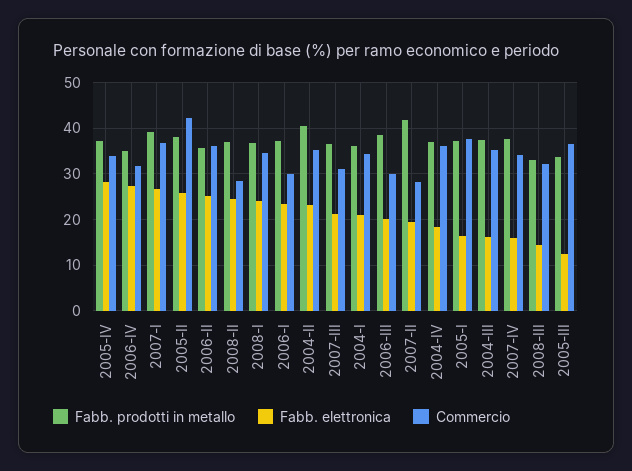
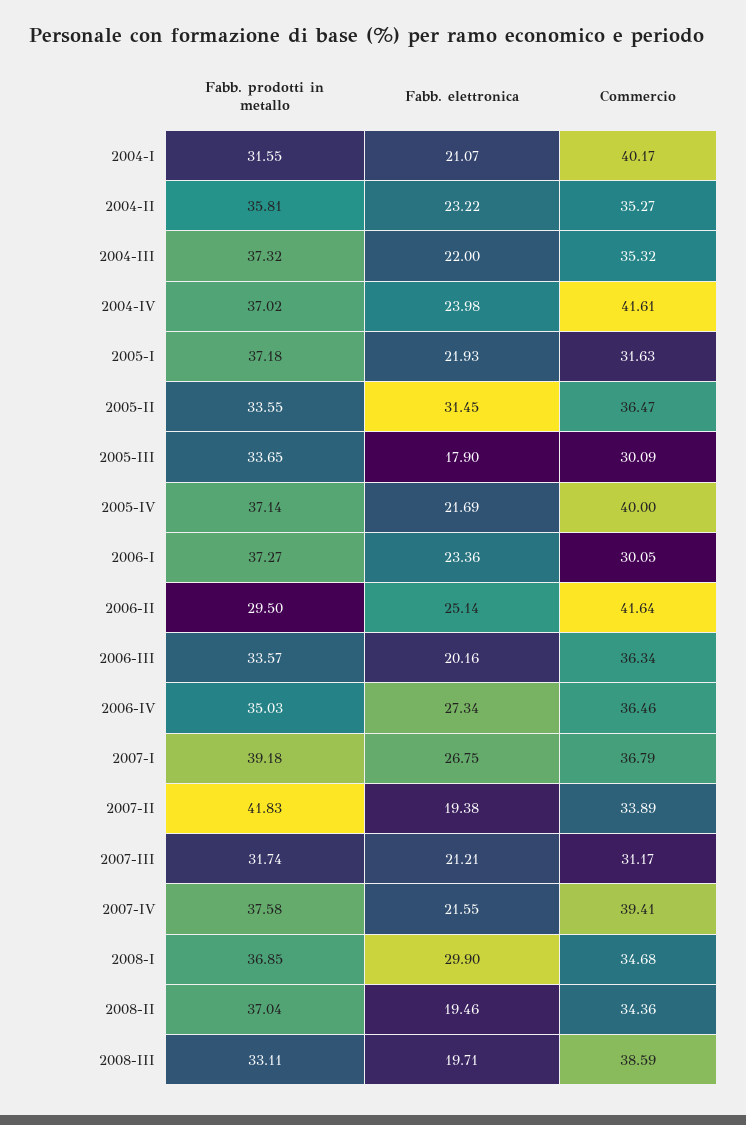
Fabb. elettronica, 2005-IV: 28 -> 21.69
Commercio, 2005-IV: 34 -> 40
Commercio, 2006-IV: 32 -> 36.46
Fabb. prodotti in metallo, 2005-II: 38 -> 33.55
Fabb. elettronica, 2005-II: 26 -> 31.45
Commercio, 2005-II: 42 -> 36.47
Fabb. prodotti in metallo, 2006-II: 36 -> 29.5
Commercio, 2006-II: 36 -> 41.64
Fabb. elettronica, 2008-II: 24 -> 19.46
Commercio, 2008-II: 28 -> 34.36
Fabb. elettronica, 2008-I: 24 -> 29.9
Fabb. prodotti in metallo, 2004-II: 40 -> 35.81
Fabb. prodotti in metallo, 2007-III: 36 -> 31.74
Fabb. prodotti in metallo, 2004-I: 36 -> 31.55
Commercio, 2004-I: 34 -> 40.17
Fabb. prodotti in metallo, 2006-III: 38 -> 33.57
Commercio, 2006-III: 30 -> 36.34
Commercio, 2007-II: 28 -> 33.89
Fabb. elettronica, 2004-IV: 18 -> 23.98
Commercio, 2004-IV: 36 -> 41.61
Fabb. elettronica, 2005-I: 16 -> 21.93
Commercio, 2005-I: 38 -> 31.63
Fabb. elettronica, 2004-III: 16 -> 22
Fabb. elettronica, 2007-IV: 16 -> 21.55
Commercio, 2007-IV: 34 -> 39.41
Fabb. elettronica, 2008-III: 14 -> 19.71
Commercio, 2008-III: 32 -> 38.59
Fabb. elettronica, 2005-III: 12 -> 17.9
Commercio, 2005-III: 36 -> 30.09

